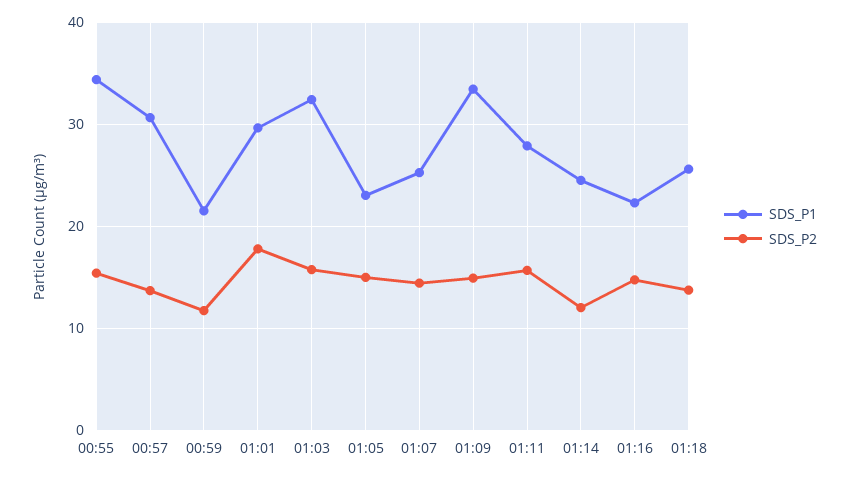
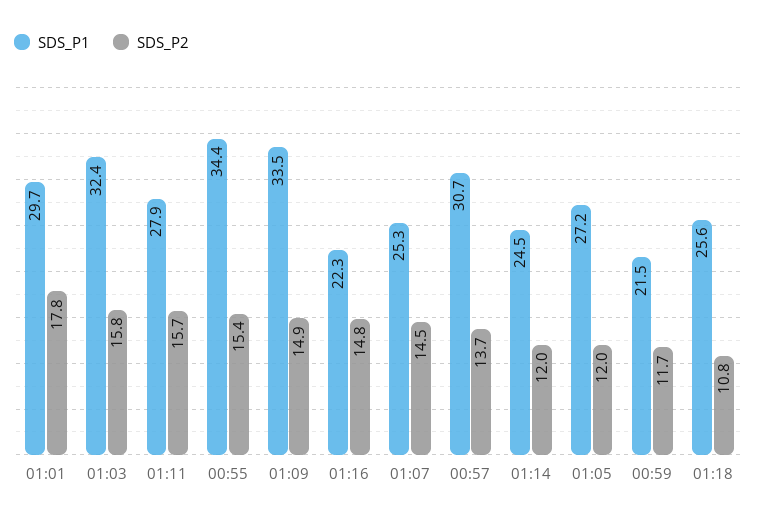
SDS_P1, 01:05: 23 -> 27.2
SDS_P2, 01:05: 15 -> 12
SDS_P2, 01:18: 14 -> 10.8

